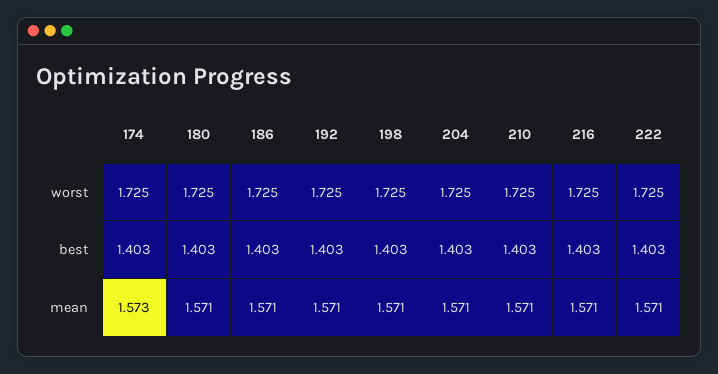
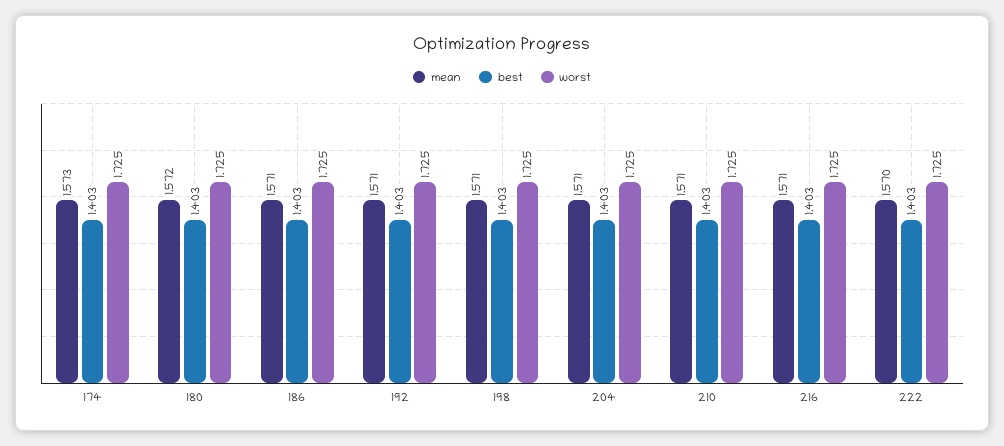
mean, 180: 1.571 -> 1.572
mean, 222: 1.571 -> 1.57

